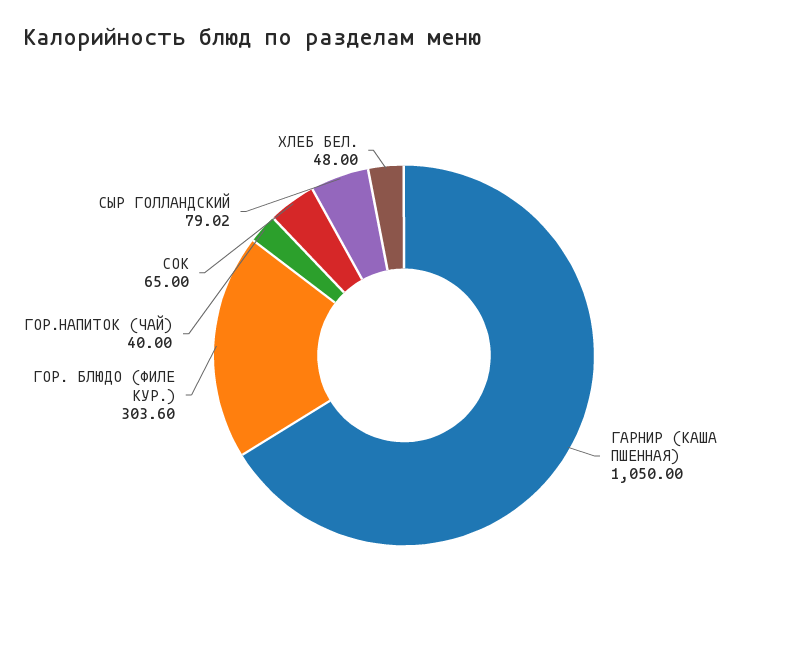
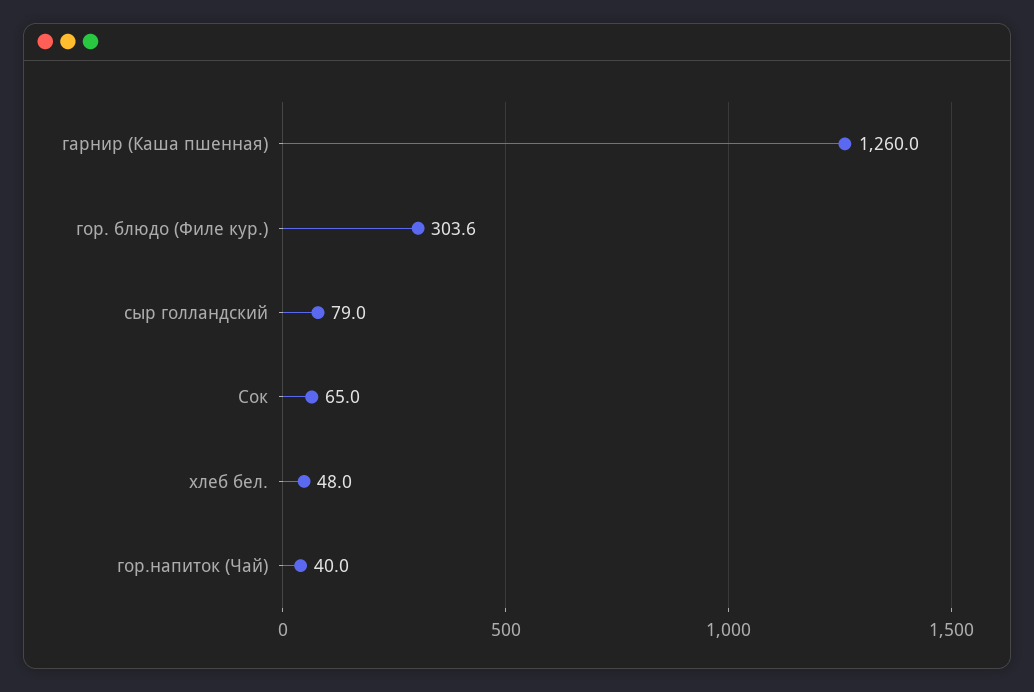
ГАРНИР (КАША ПШЕННАЯ): 1050 -> 1260

